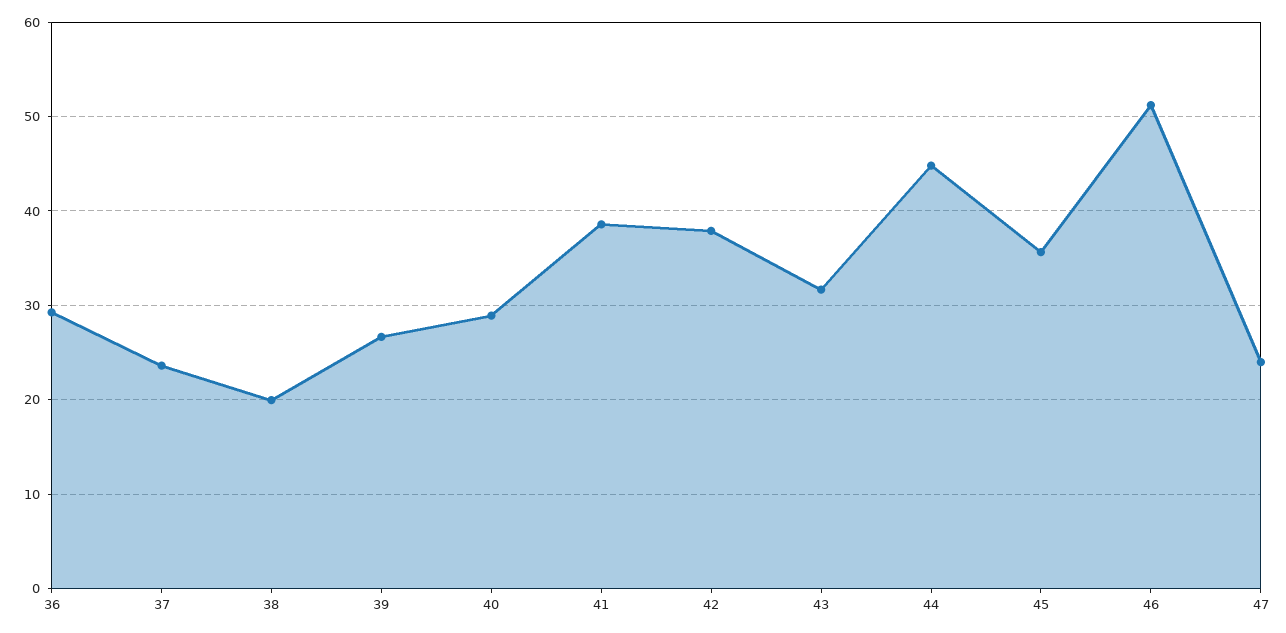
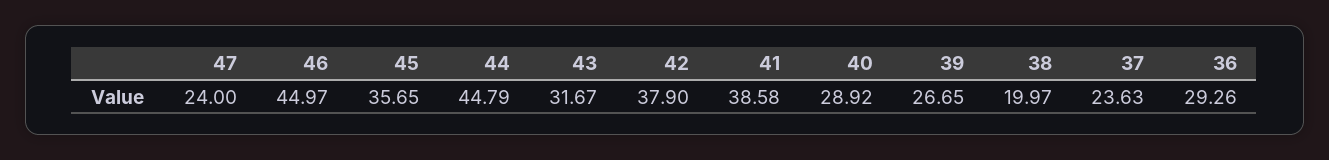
46: 51 -> 44.97

